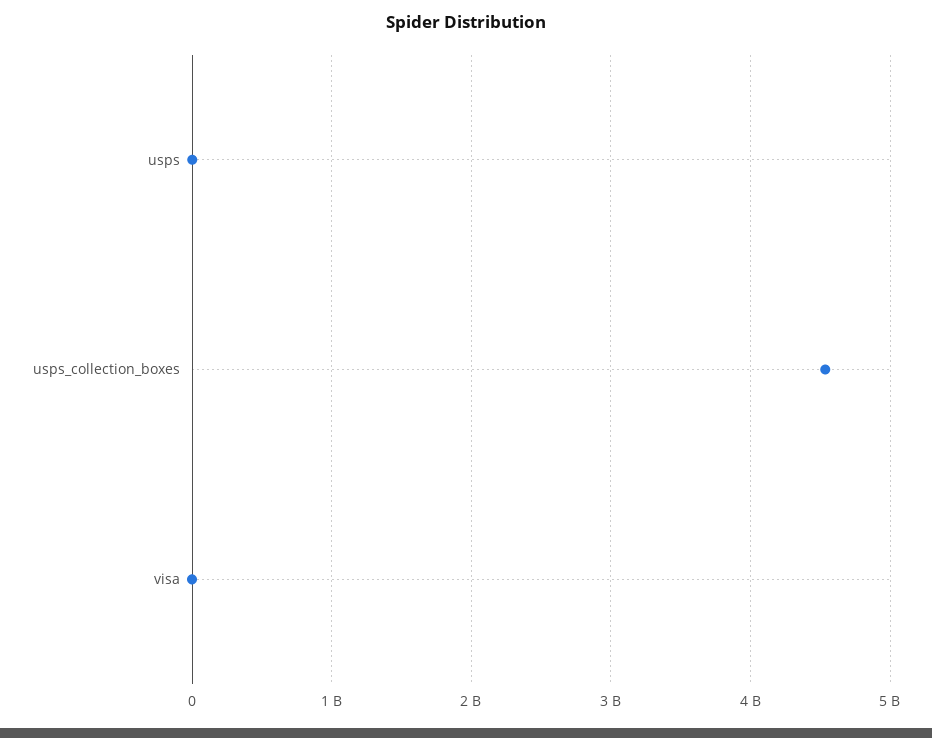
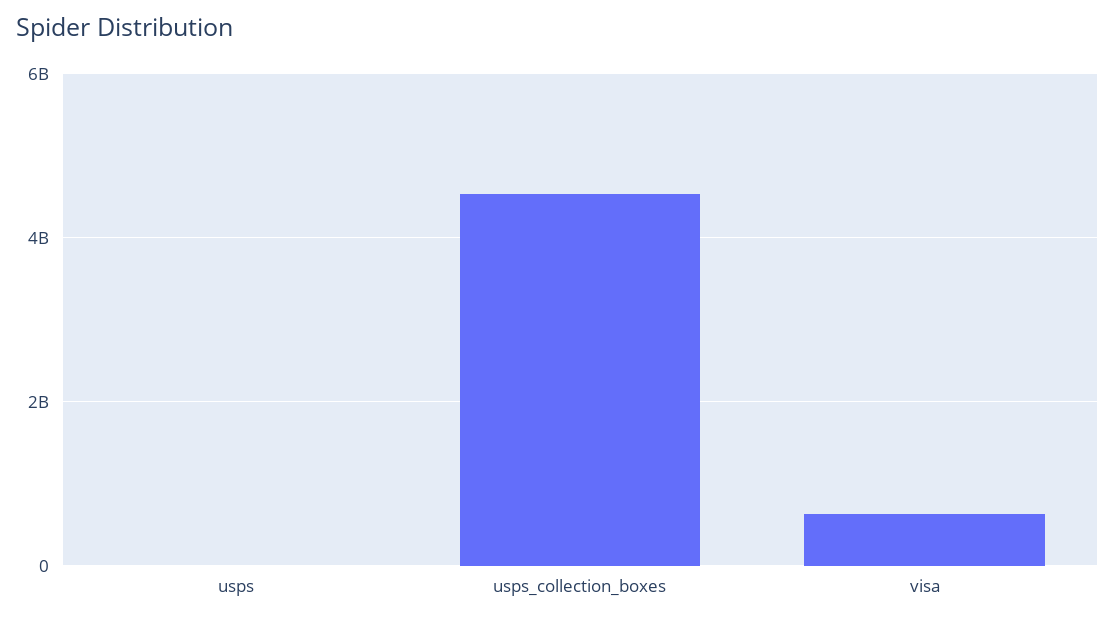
visa: 0 -> 600000000

